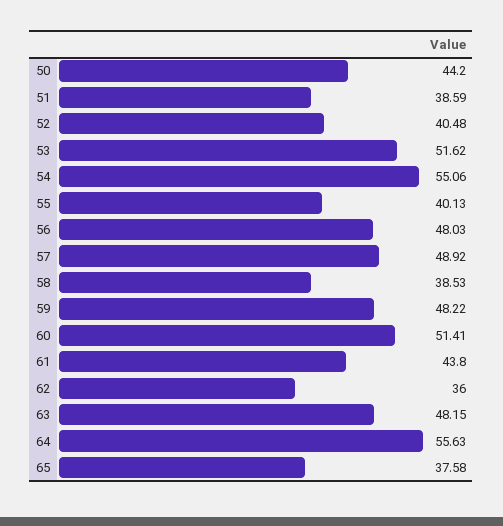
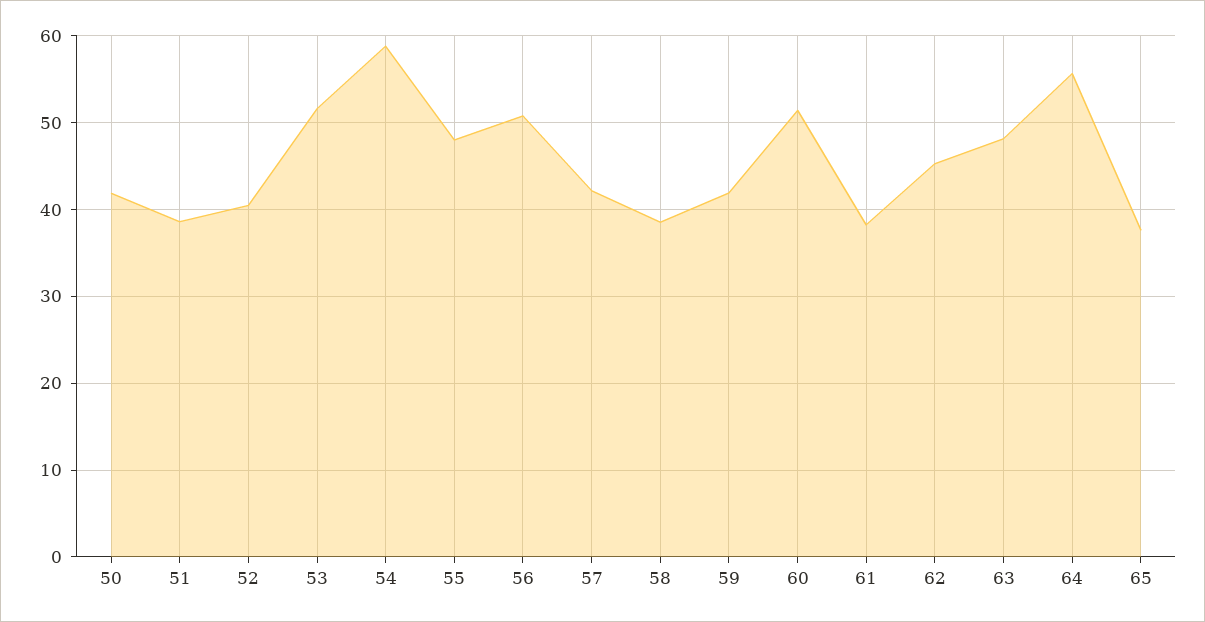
50: 44.2 -> 42
54: 55.06 -> 59
55: 40.13 -> 48
56: 48.03 -> 51
57: 48.92 -> 42
59: 48.22 -> 42
61: 43.8 -> 38
62: 36 -> 45

